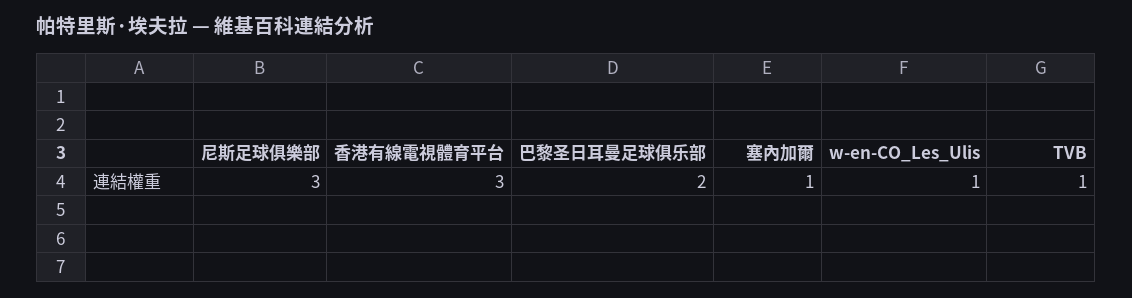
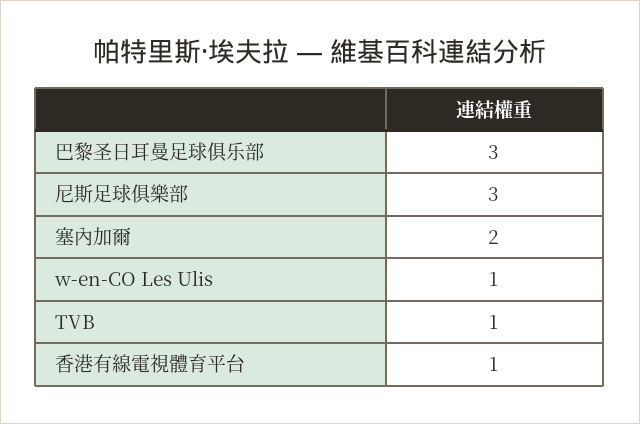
香港有線電視體育平台: 3 -> 1
巴黎圣日耳曼足球俱乐部: 2 -> 3
塞內加爾: 1 -> 2

